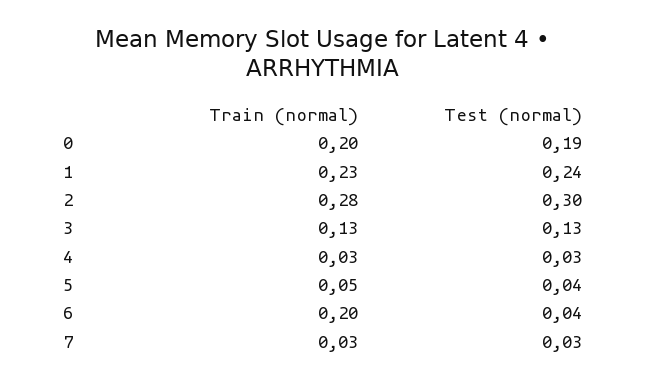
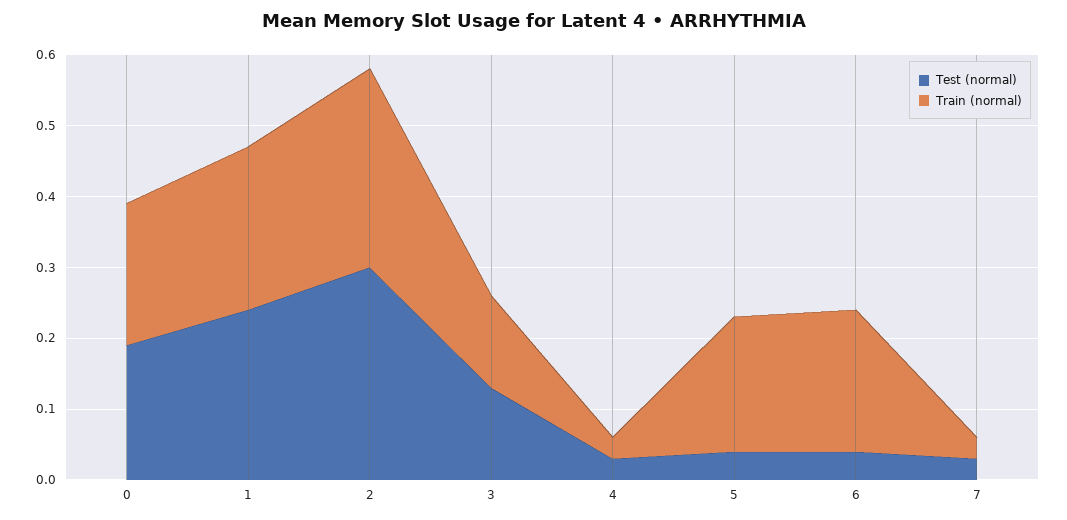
Train (normal), 5: 0.05 -> 0.2

